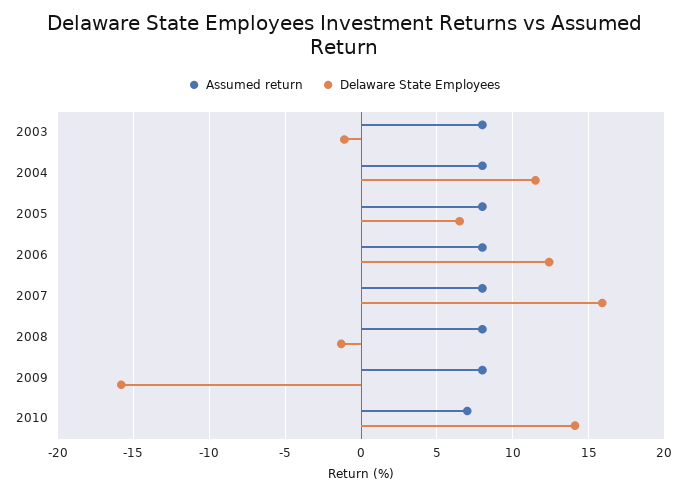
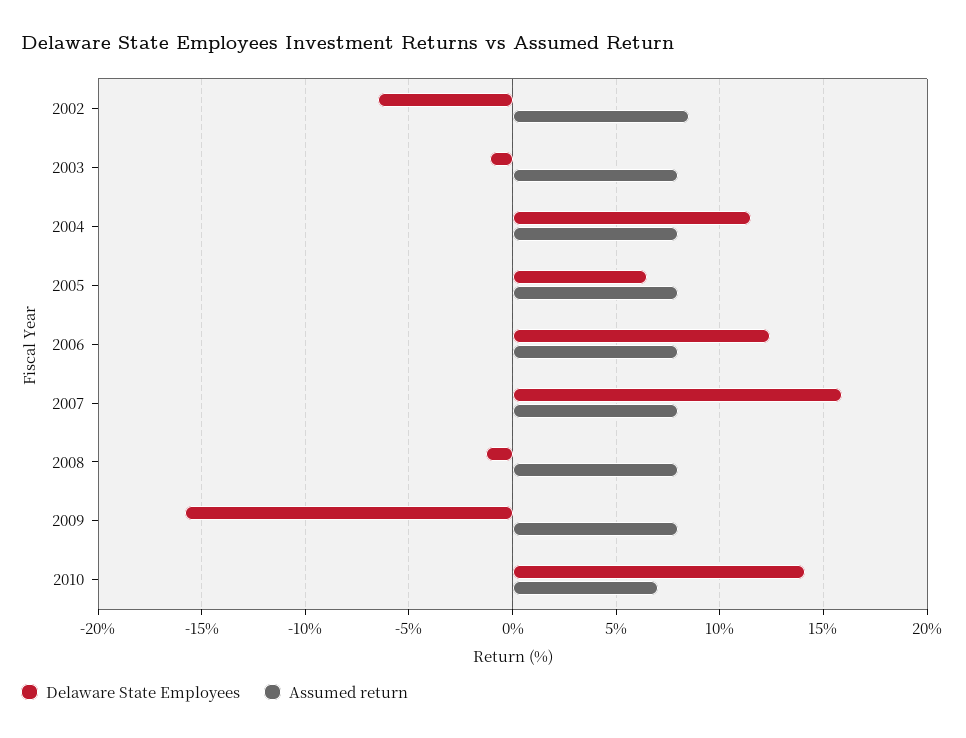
Delaware State Employees, 2002: none -> -6.5
Assumed return, 2002: none -> 8.5

